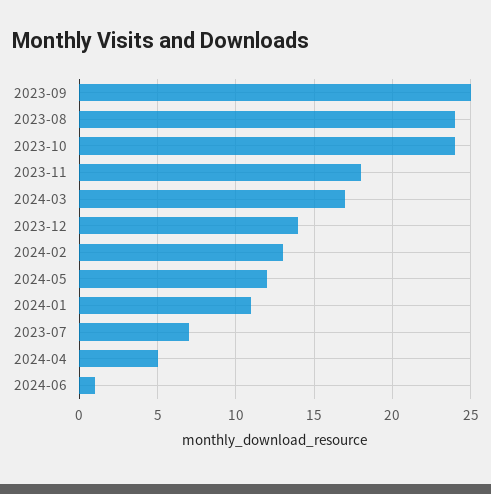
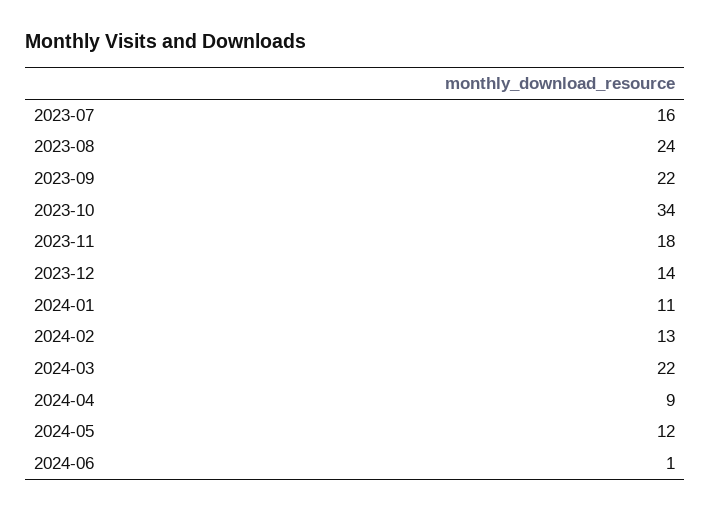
2023-09: 25 -> 22
2023-10: 24 -> 34
2024-03: 17 -> 22
2023-07: 7 -> 16
2024-04: 5 -> 9

